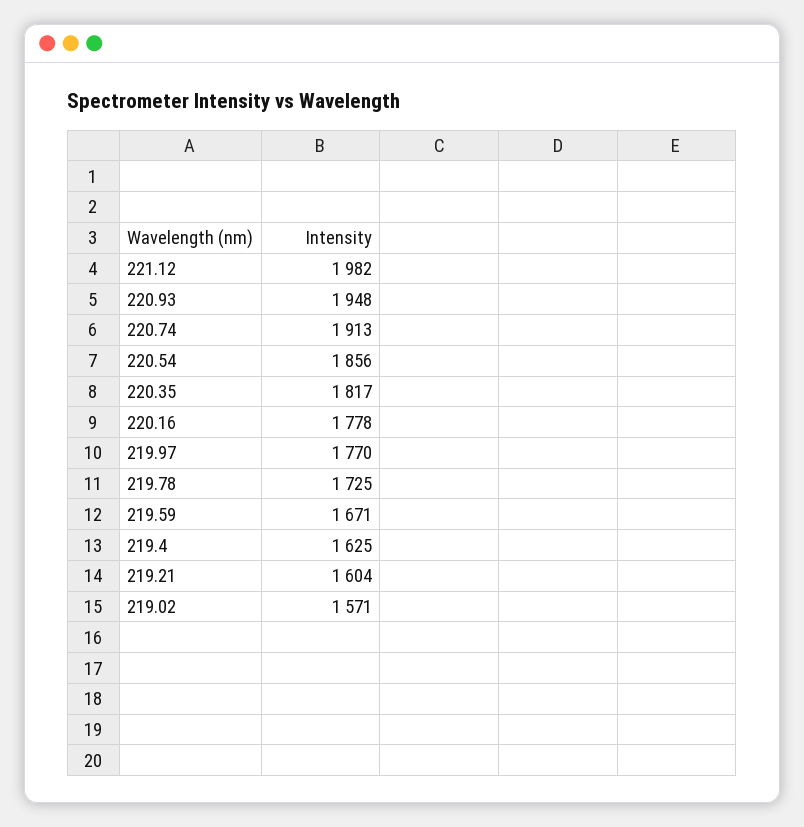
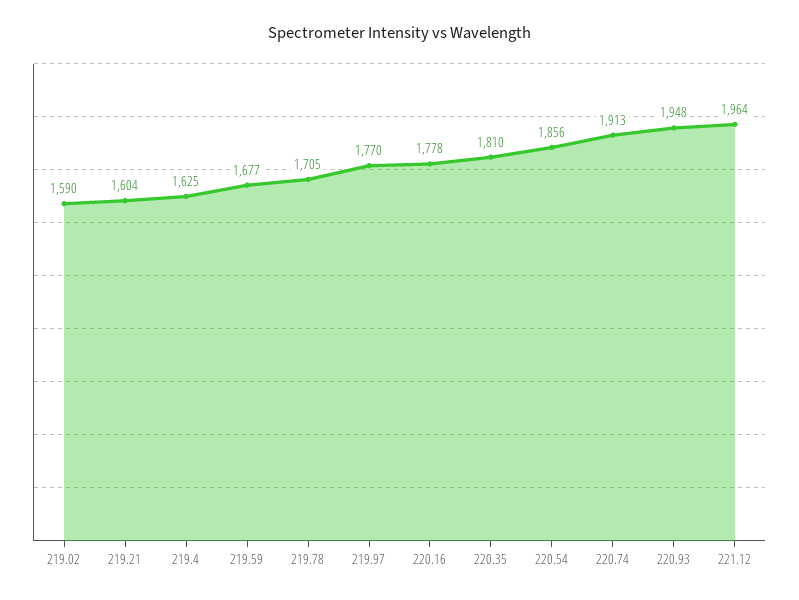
221.12: 1982 -> 1964
220.35: 1817 -> 1810
219.78: 1725 -> 1705
219.59: 1671 -> 1677
219.02: 1571 -> 1590

